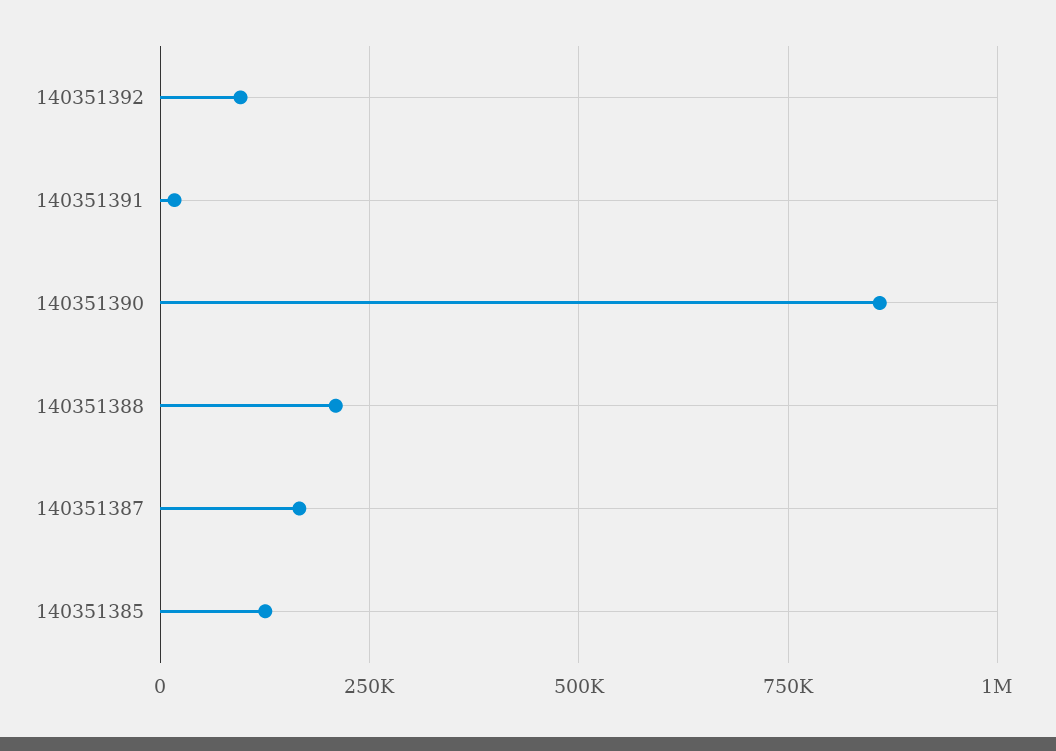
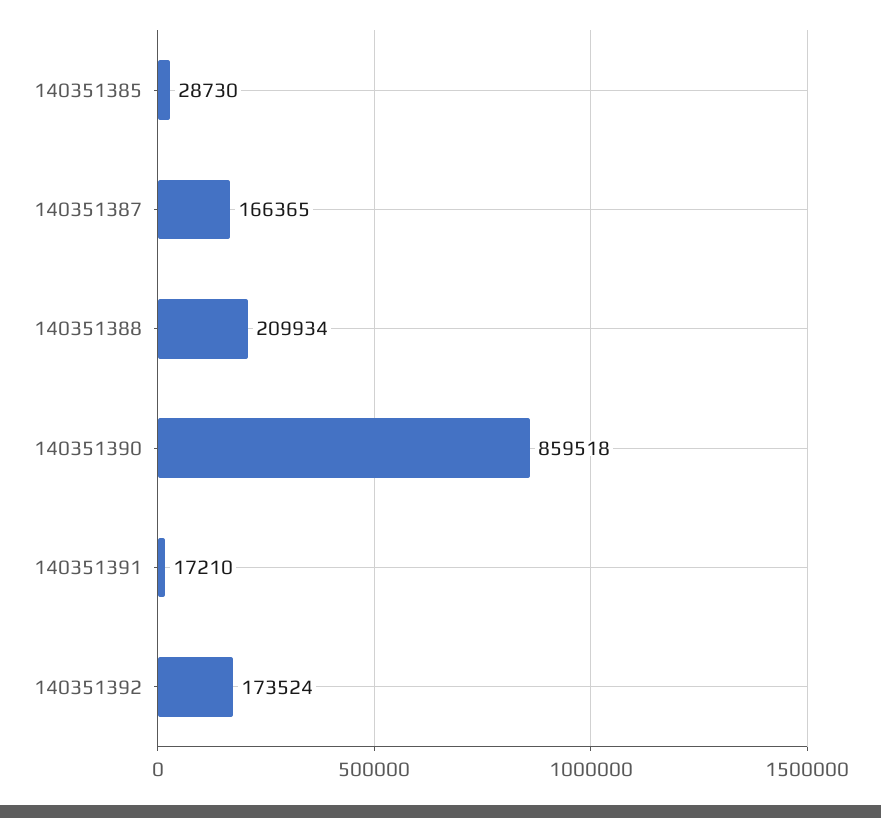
140351392: 100000 -> 173524
140351385: 125000 -> 28730

